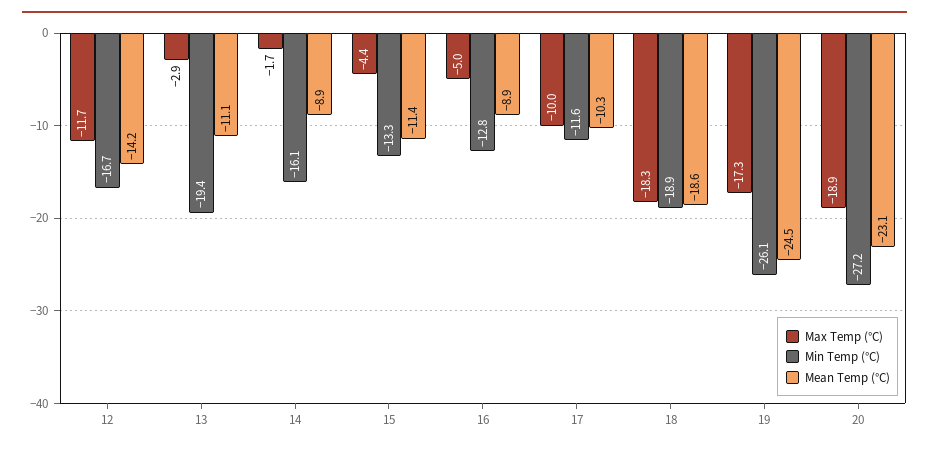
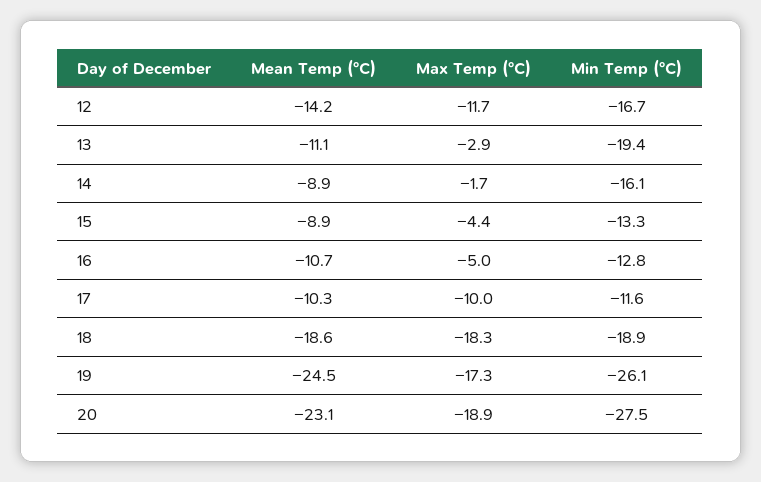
Mean Temp (°C), 15: -11.4 -> -8.9
Mean Temp (°C), 16: -8.9 -> -10.7
Min Temp (°C), 20: -27.2 -> -27.5

